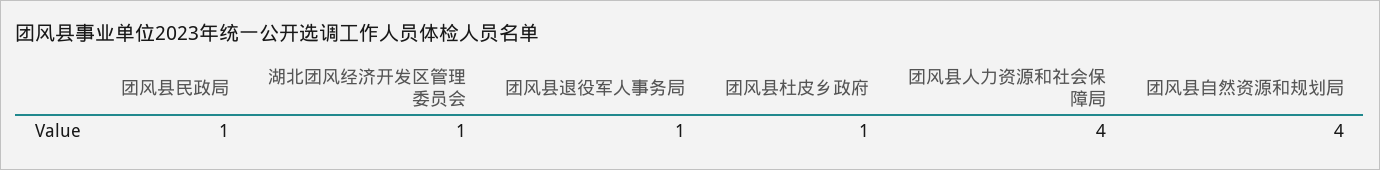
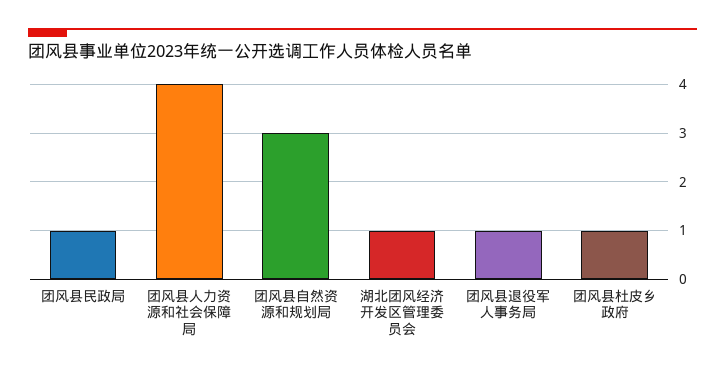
团风县自然资源和规划局: 4 -> 3

